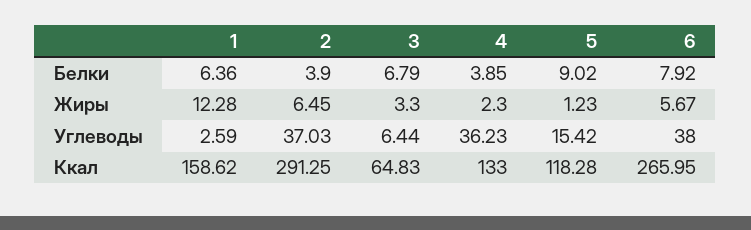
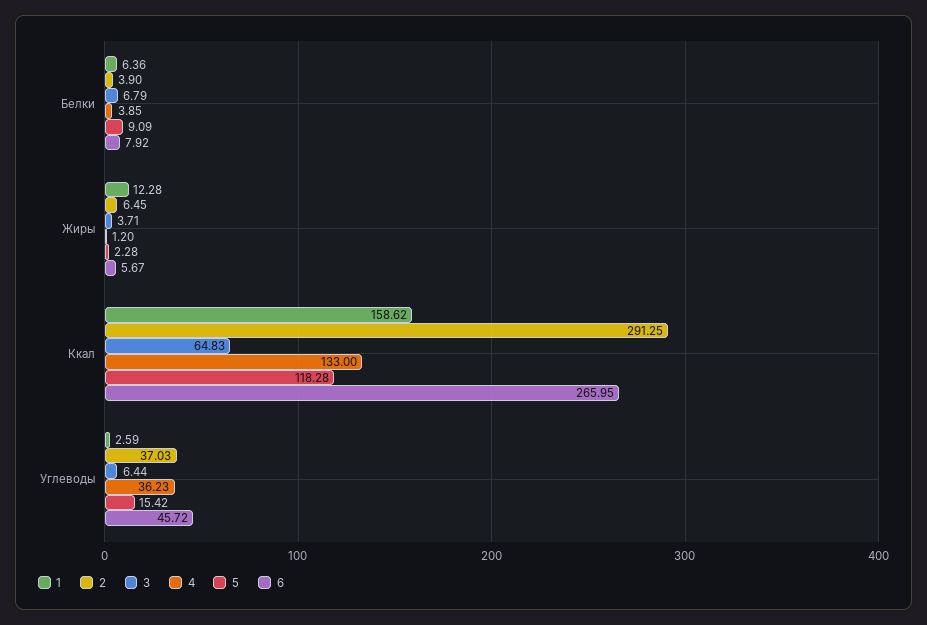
5, Белки: 9.02 -> 9.09
3, Жиры: 3.3 -> 3.71
4, Жиры: 2.3 -> 1.2
5, Жиры: 1.23 -> 2.28
6, Углеводы: 38 -> 45.72

